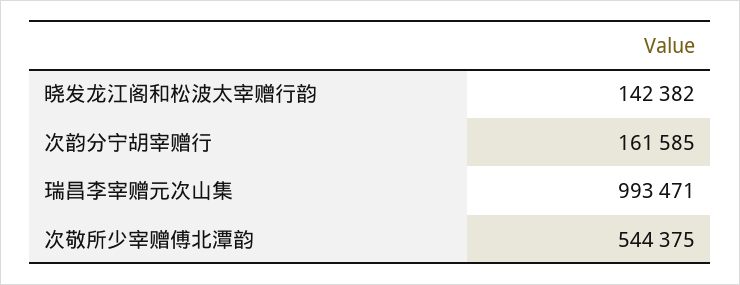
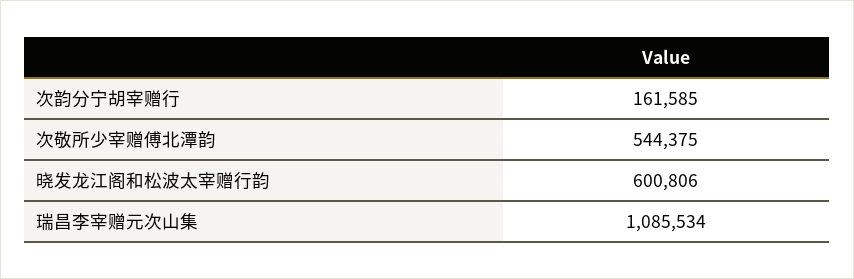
晓发龙江阁和松波太宰赠行韵: 142382 -> 600806
瑞昌李宰赠元次山集: 993471 -> 1085534

